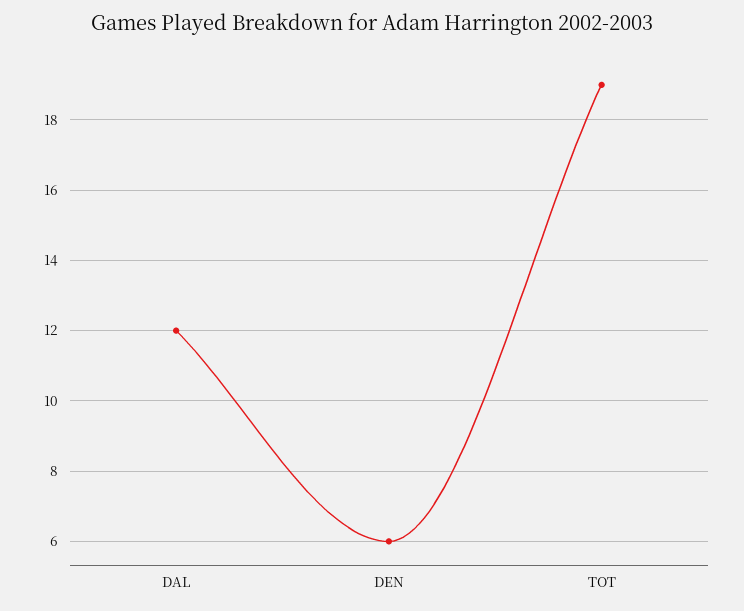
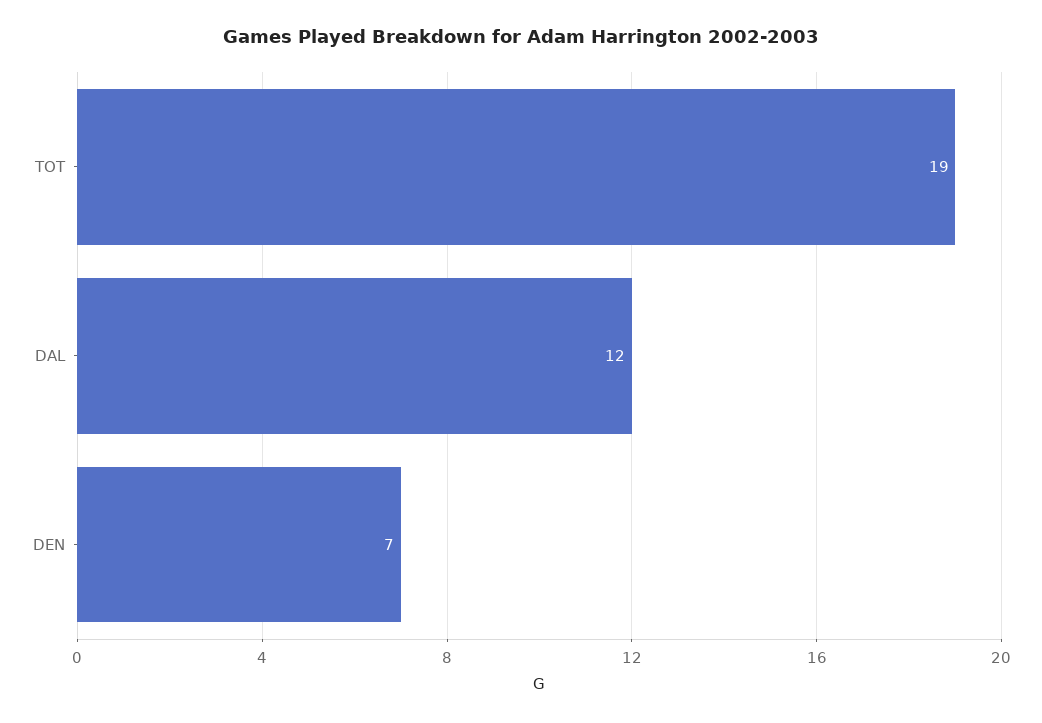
DEN: 6 -> 7

